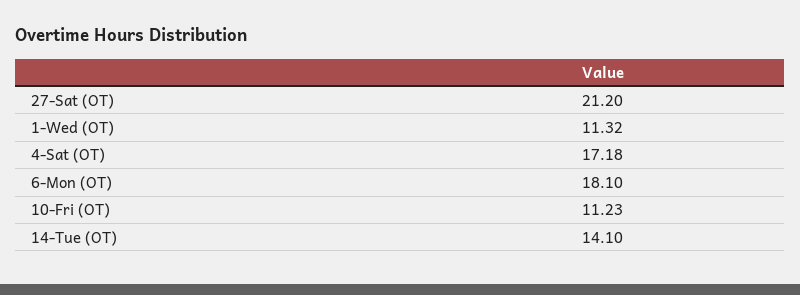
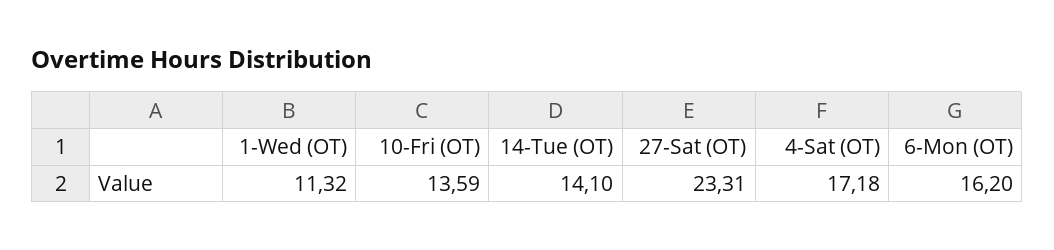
27-Sat (OT): 21.2 -> 23.31
6-Mon (OT): 18.1 -> 16.2
10-Fri (OT): 11.23 -> 13.59

